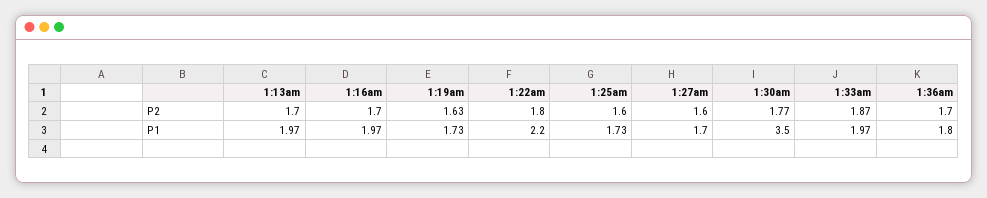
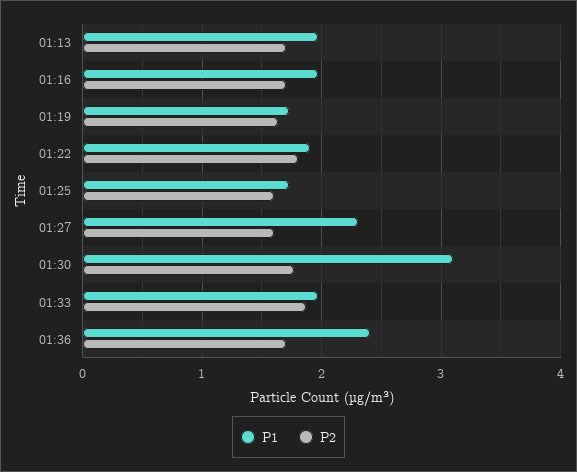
P1, 1:22am: 2.2 -> 1.9
P1, 1:27am: 1.7 -> 2.3
P1, 1:30am: 3.5 -> 3.1
P1, 1:36am: 1.8 -> 2.4

